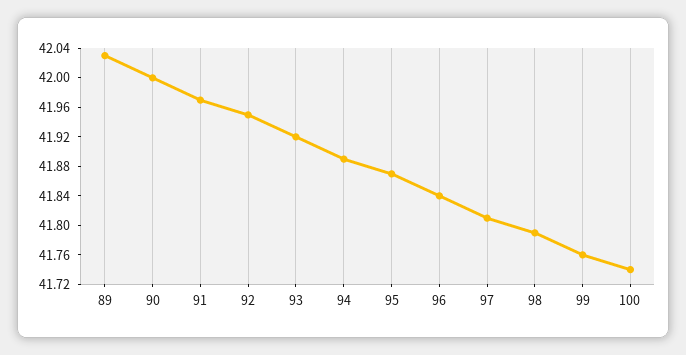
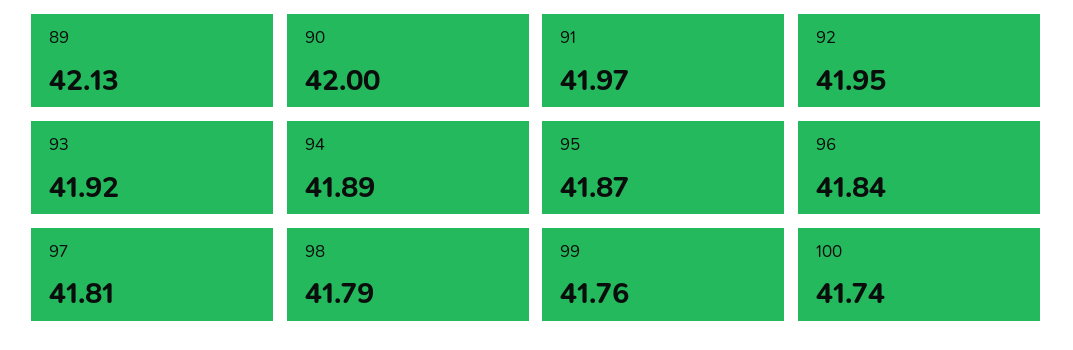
89: 42.04 -> 42.13

